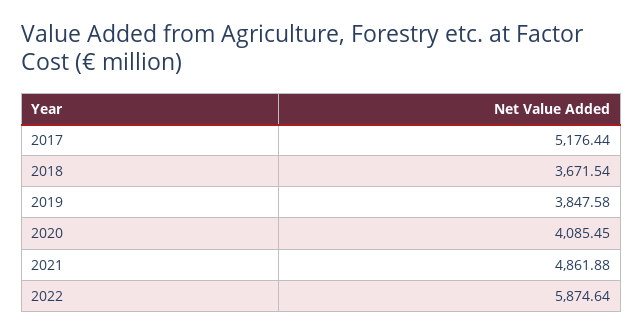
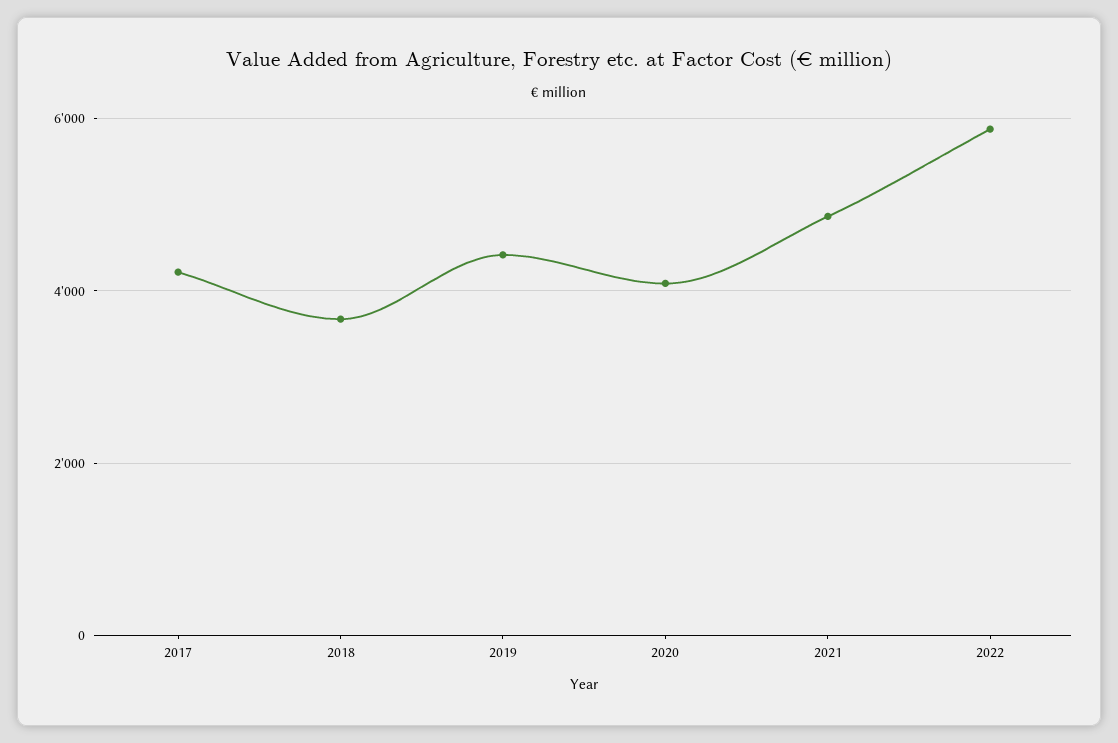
2017: 5176.44 -> 4200
2019: 3847.58 -> 4400

